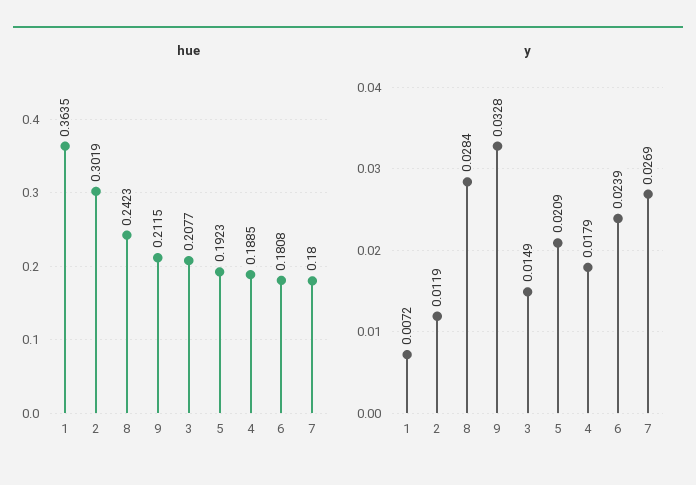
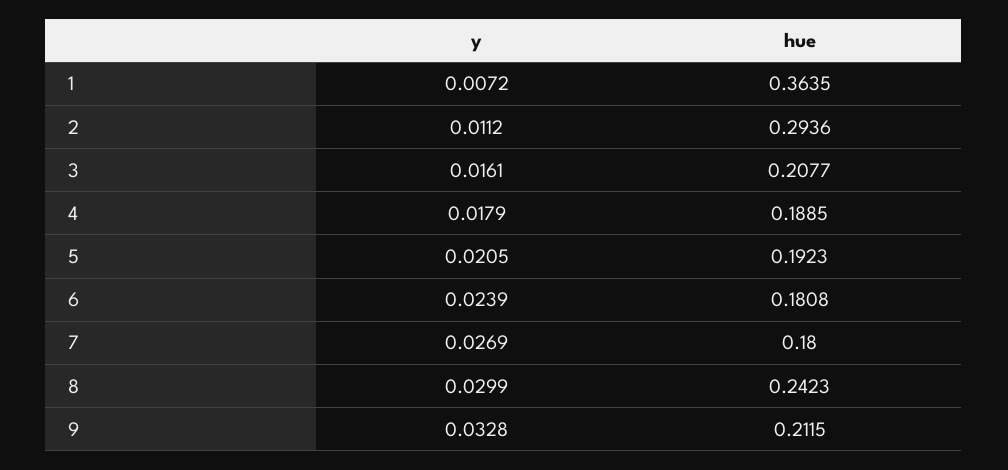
hue, 2: 0.3019 -> 0.2936
y, 2: 0.0119 -> 0.0112
y, 8: 0.0284 -> 0.0299
y, 3: 0.0149 -> 0.0161
y, 5: 0.0209 -> 0.0205

